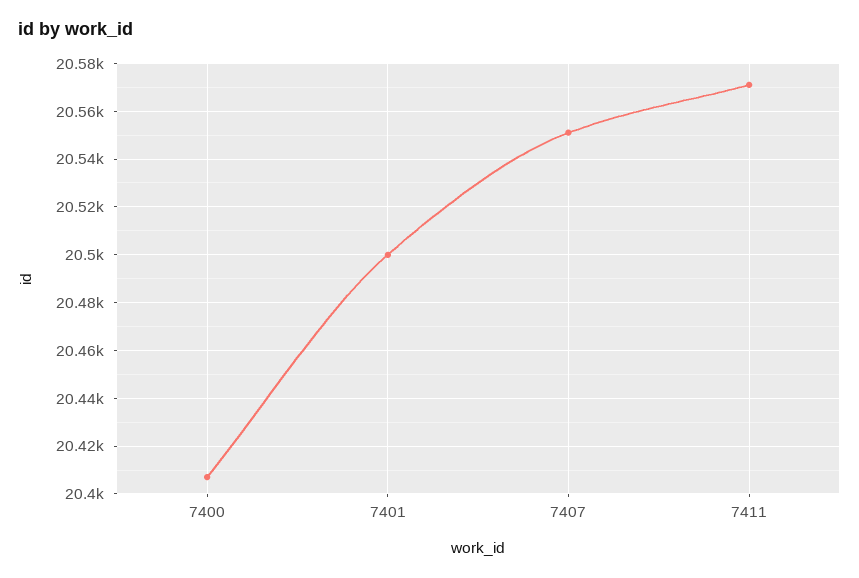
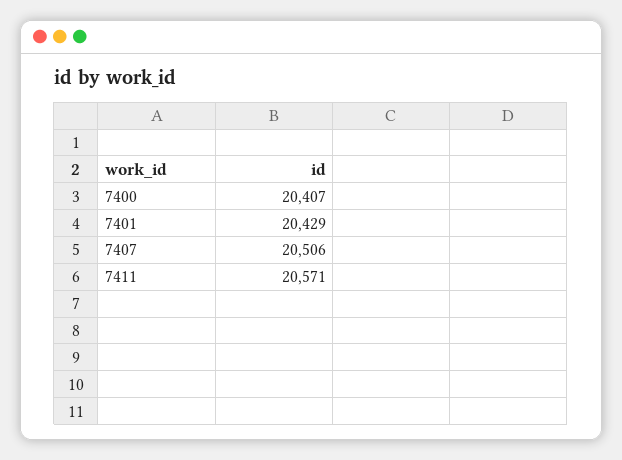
7401: 20500 -> 20429
7407: 20550 -> 20506

